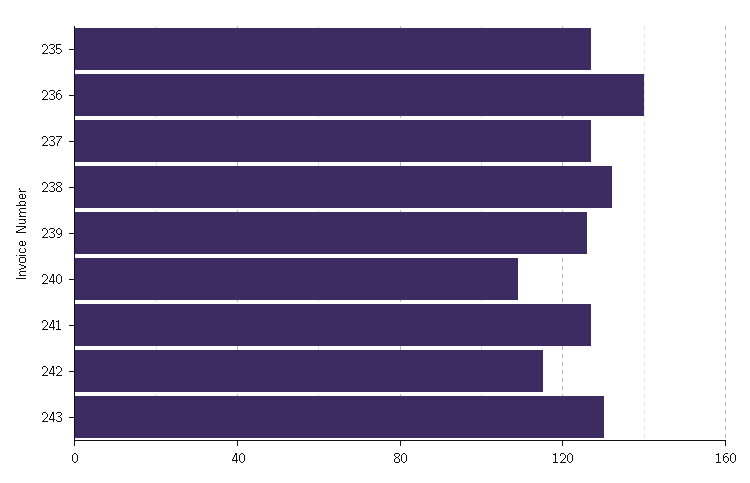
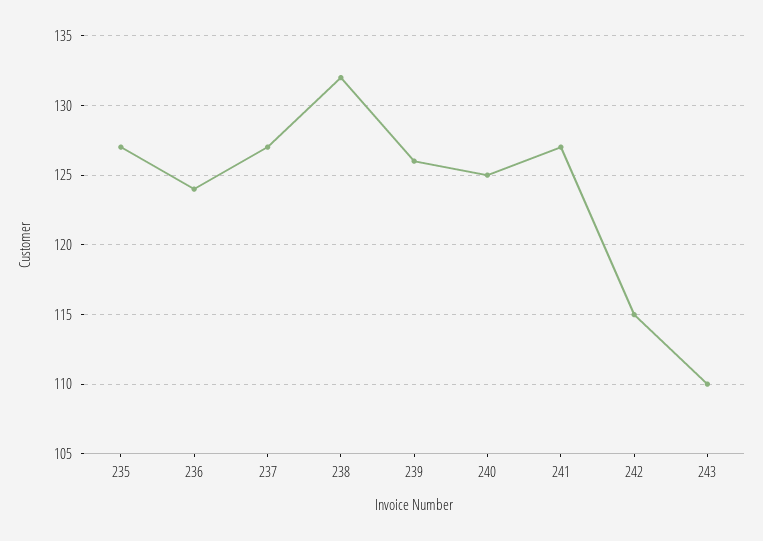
236: 140 -> 124
240: 110 -> 125
243: 130 -> 110

